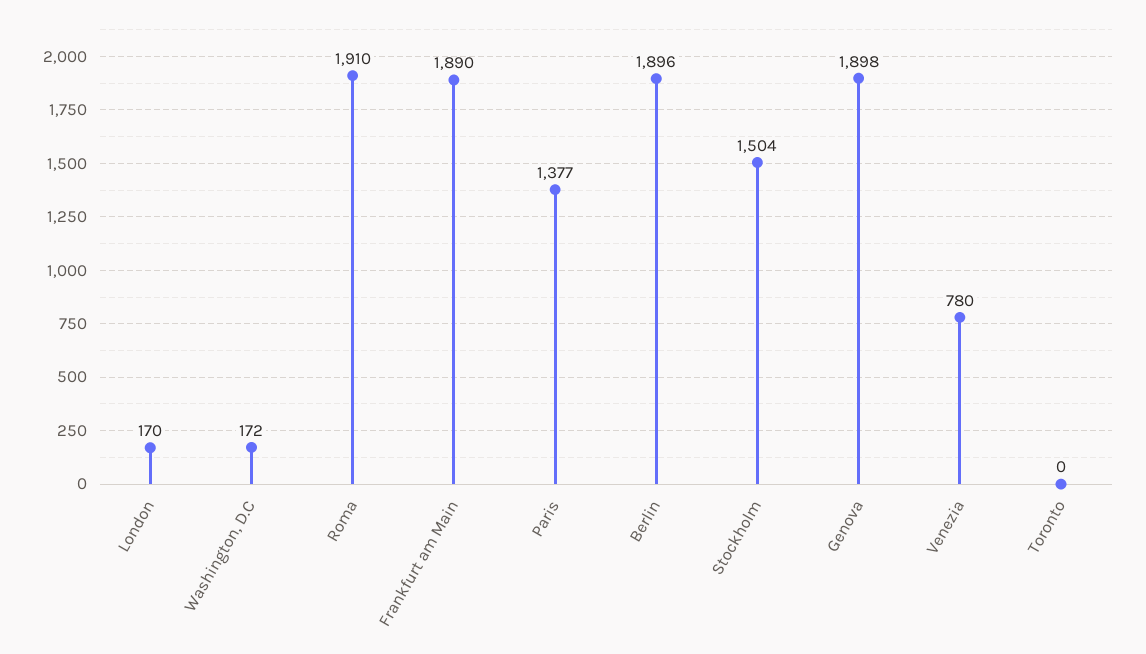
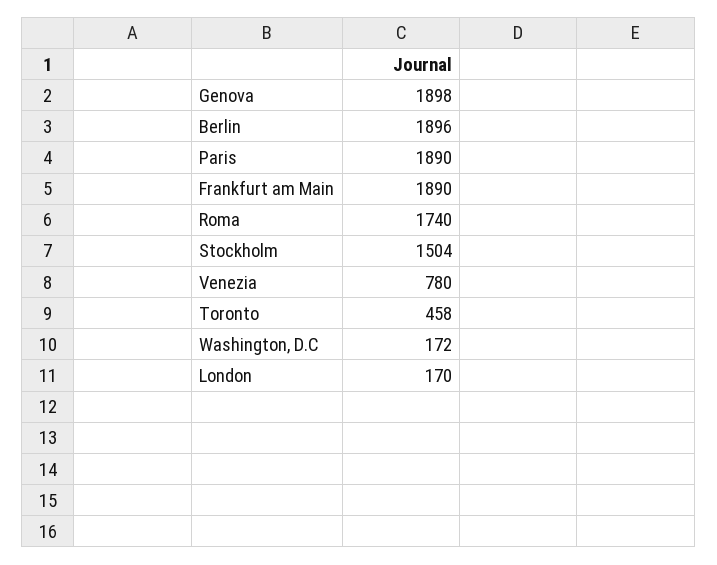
Roma: 1910 -> 1740
Paris: 1377 -> 1890
Toronto: 0 -> 458

